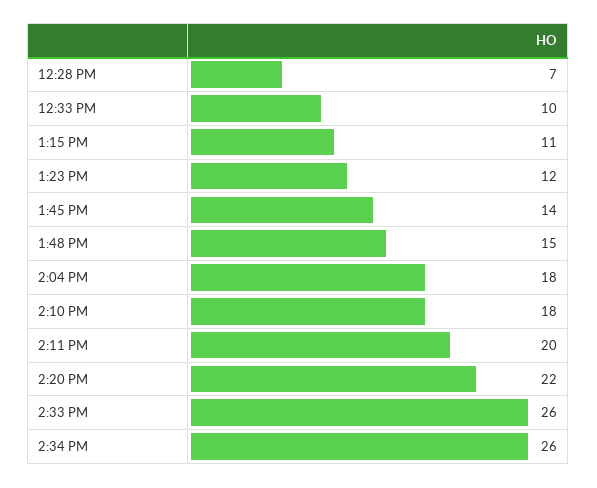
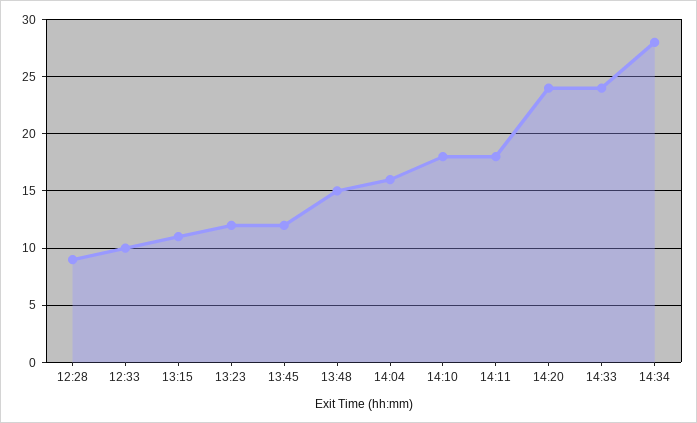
12:28 PM: 7 -> 9
1:45 PM: 14 -> 12
2:04 PM: 18 -> 16
2:11 PM: 20 -> 18
2:20 PM: 22 -> 24
2:33 PM: 26 -> 24
2:34 PM: 26 -> 28

